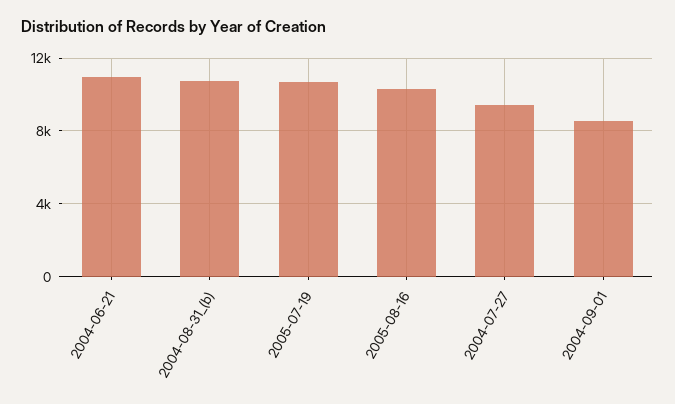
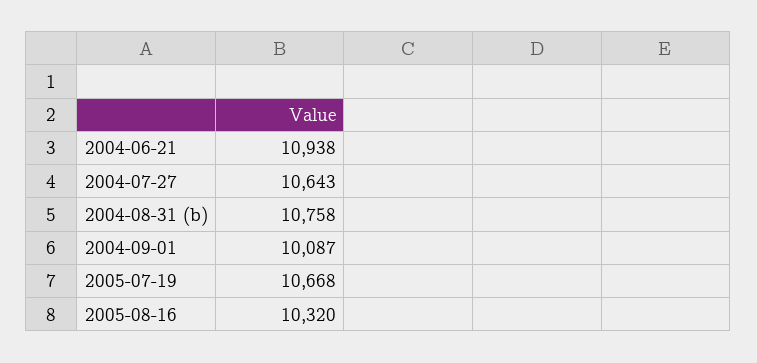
2004-07-27: 9500 -> 10643
2004-09-01: 8500 -> 10087

